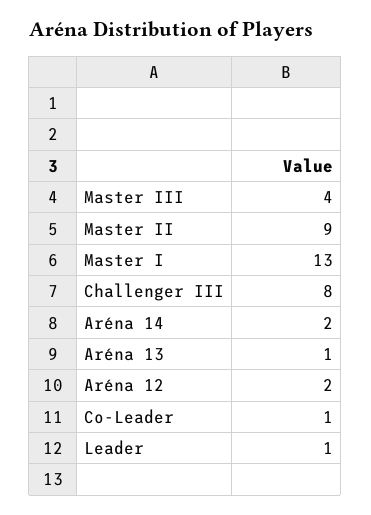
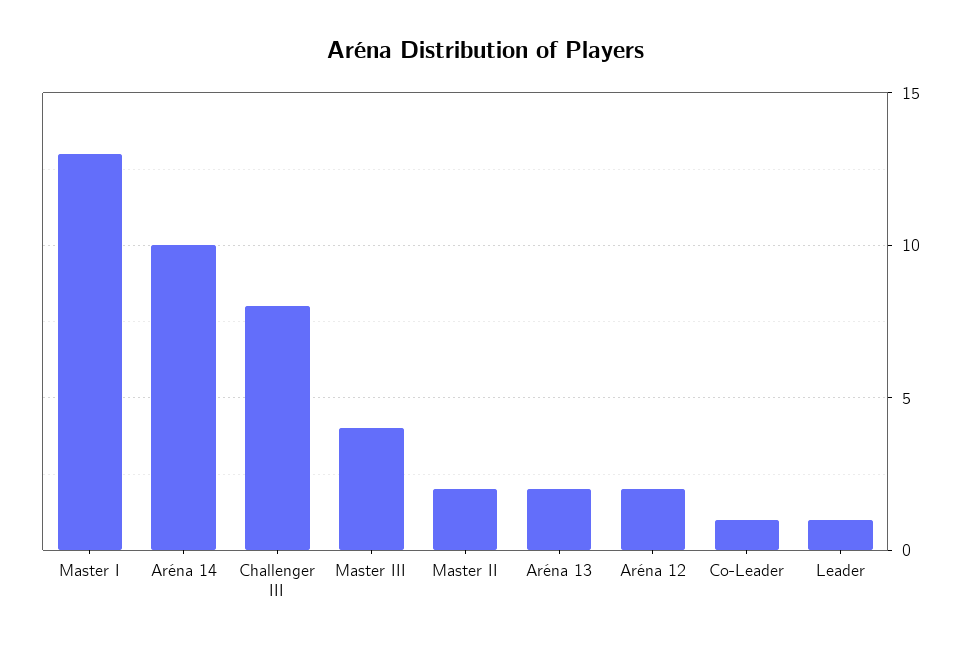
Master II: 9 -> 2
Aréna 14: 2 -> 10
Aréna 13: 1 -> 2

